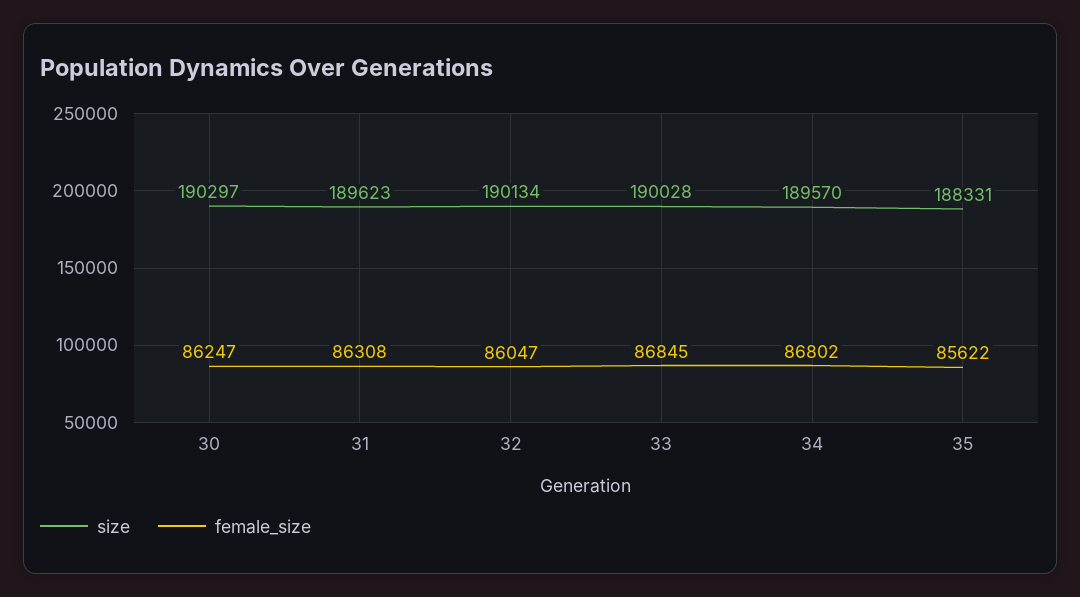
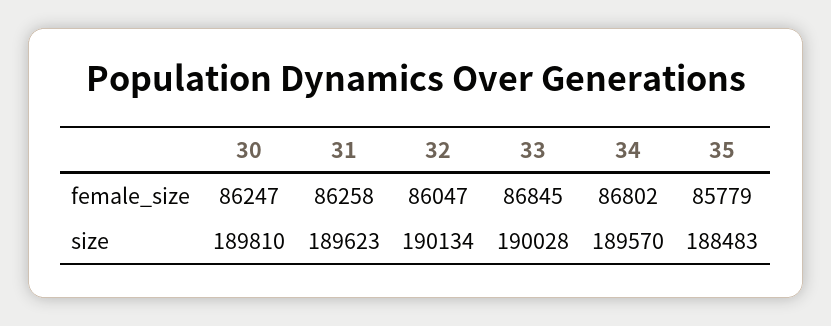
size, 30: 190297 -> 189810
female_size, 31: 86308 -> 86258
size, 35: 188331 -> 188483
female_size, 35: 85622 -> 85779

